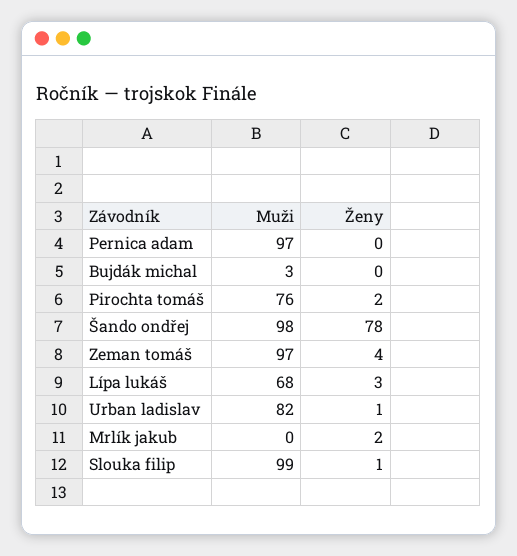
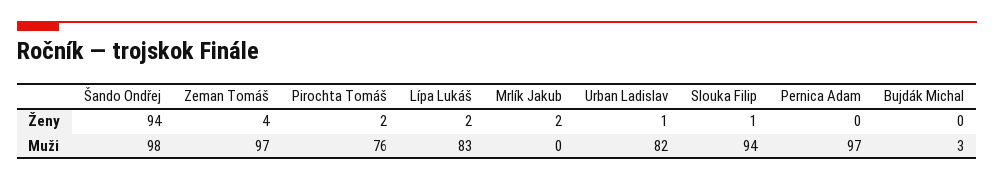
Ženy, Šando ondřej: 78 -> 94
Muži, Lípa lukáš: 68 -> 83
Ženy, Lípa lukáš: 3 -> 2
Muži, Slouka filip: 99 -> 94

